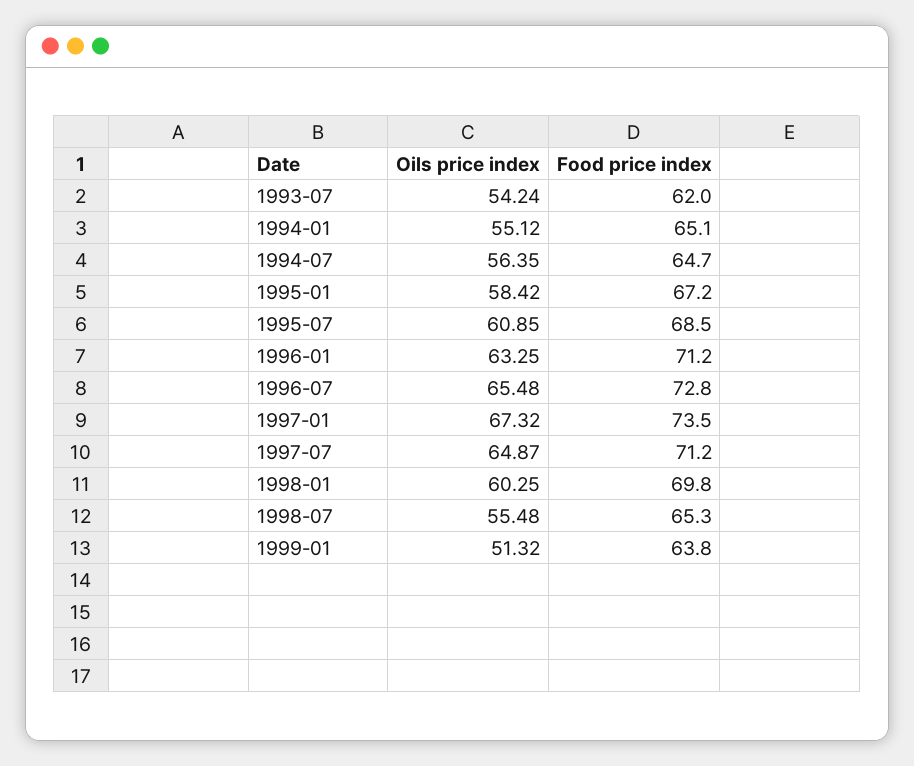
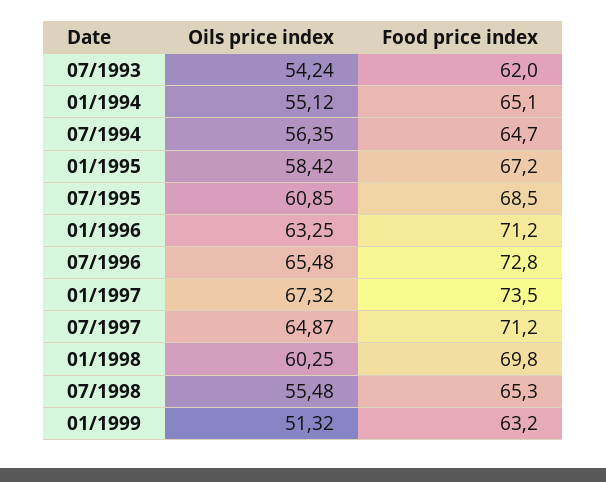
Food price index, 1999-01: 63.8 -> 63.2

